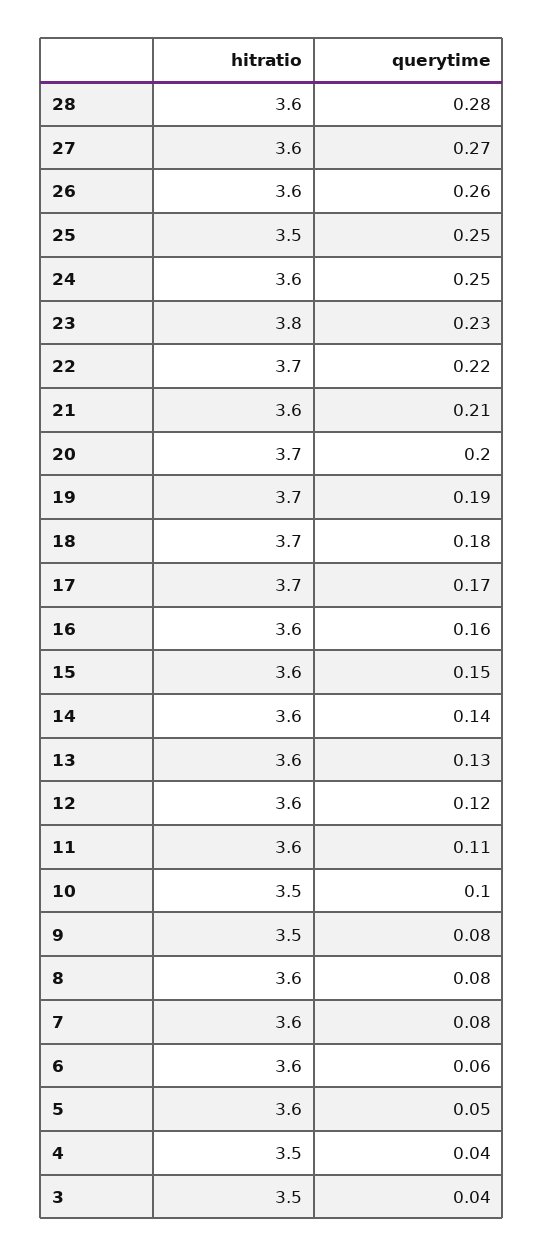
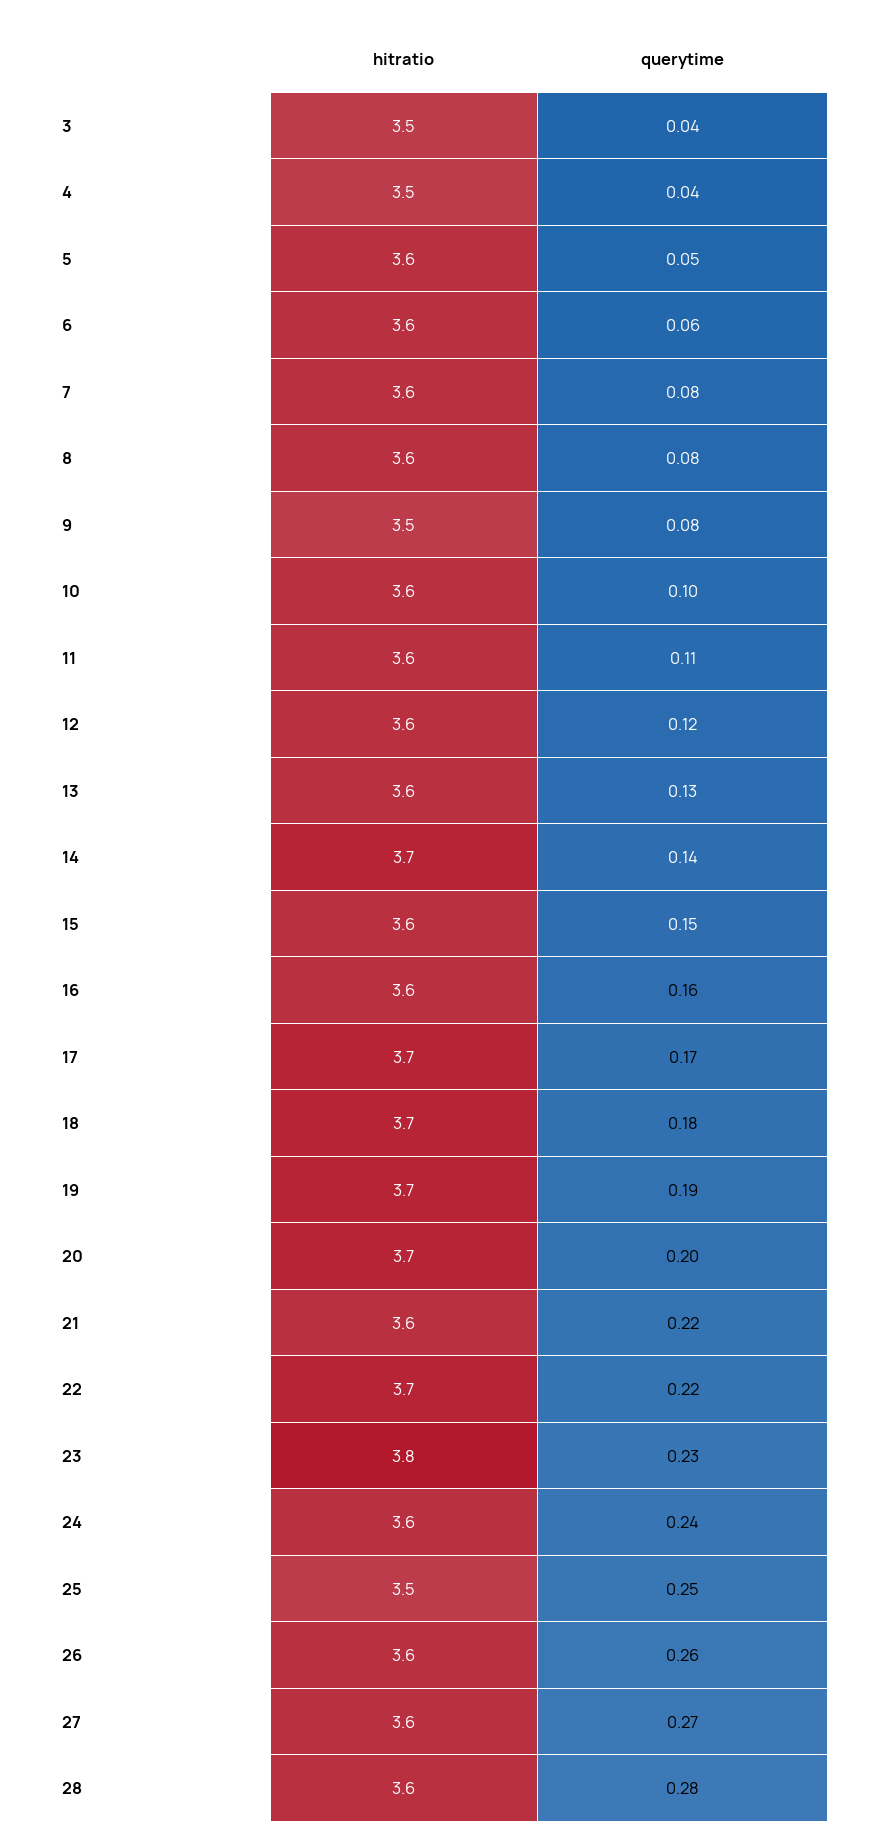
querytime, 24: 0.25 -> 0.24
querytime, 21: 0.21 -> 0.22
hitratio, 14: 3.6 -> 3.7
hitratio, 10: 3.5 -> 3.6

